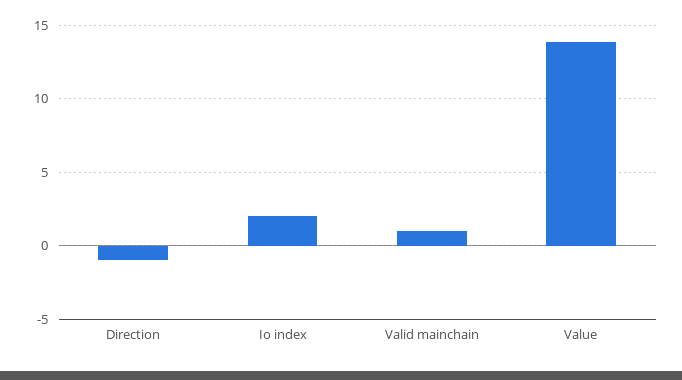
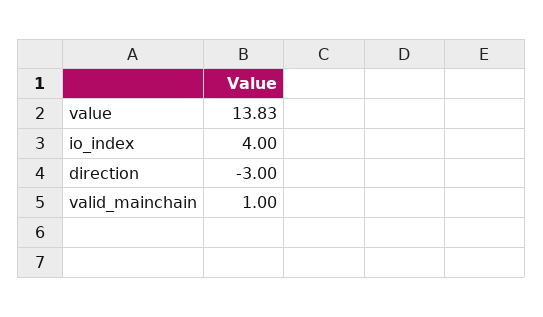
Direction: -1 -> -3
Io index: 2 -> 4

